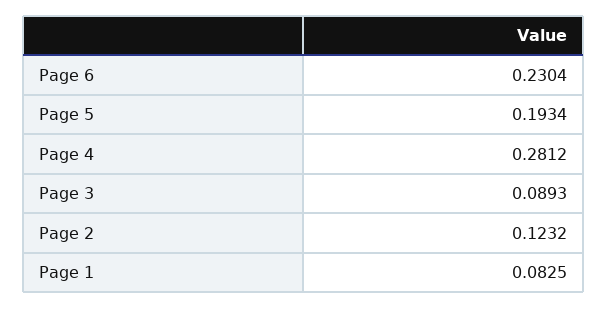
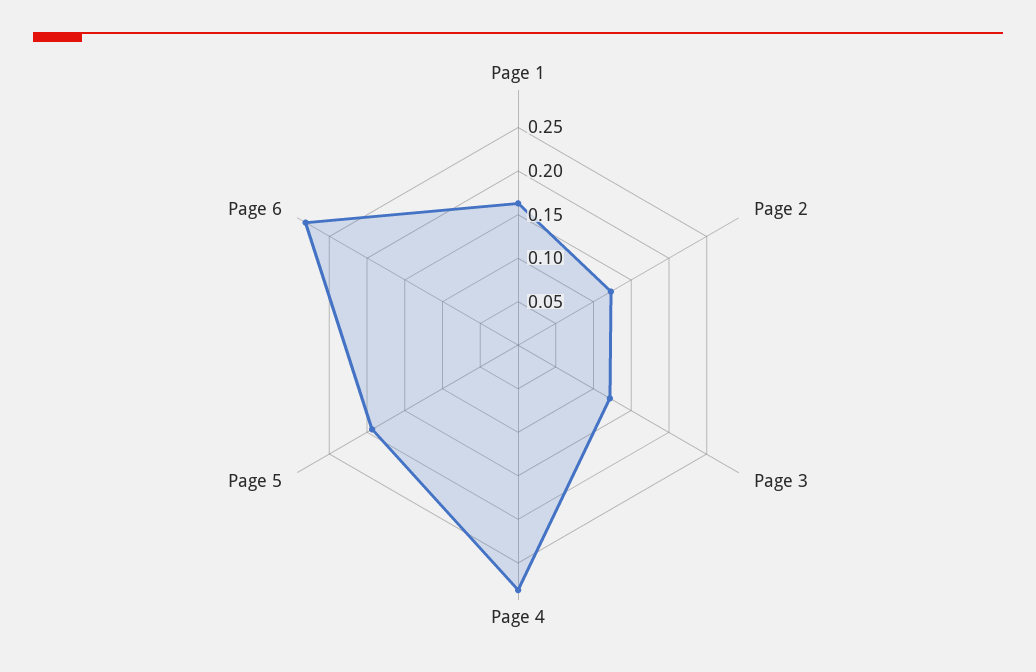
Page 6: 0.2304 -> 0.28
Page 3: 0.0893 -> 0.12
Page 1: 0.0825 -> 0.16

